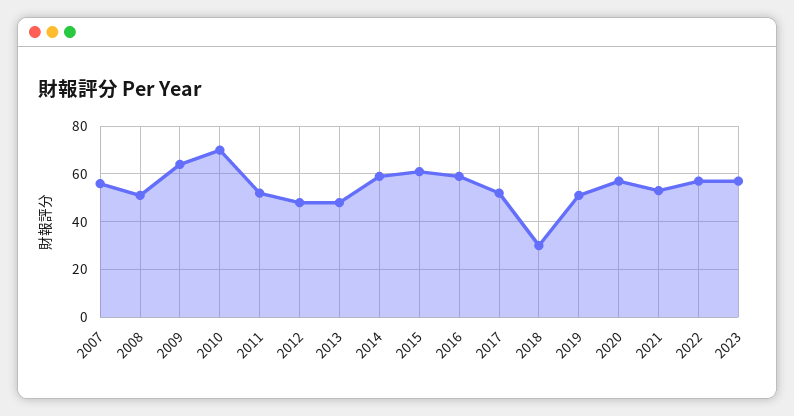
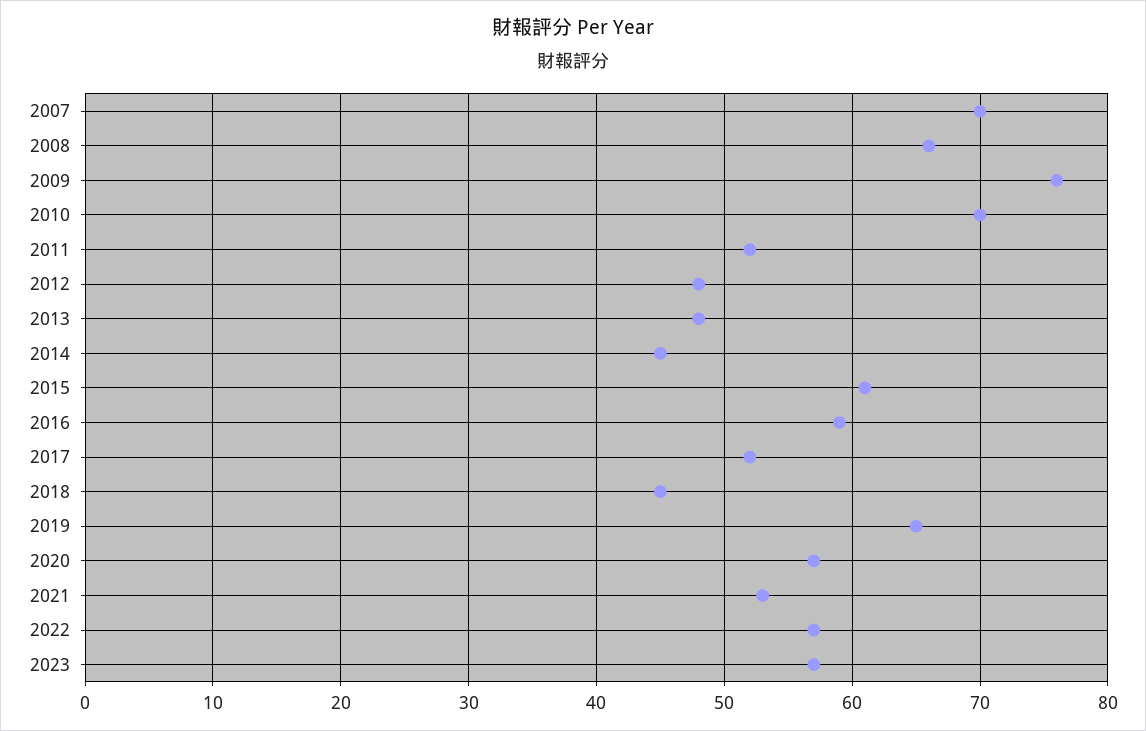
2007: 55 -> 70
2008: 50 -> 66
2009: 65 -> 76
2014: 60 -> 45
2018: 30 -> 45
2019: 50 -> 65

